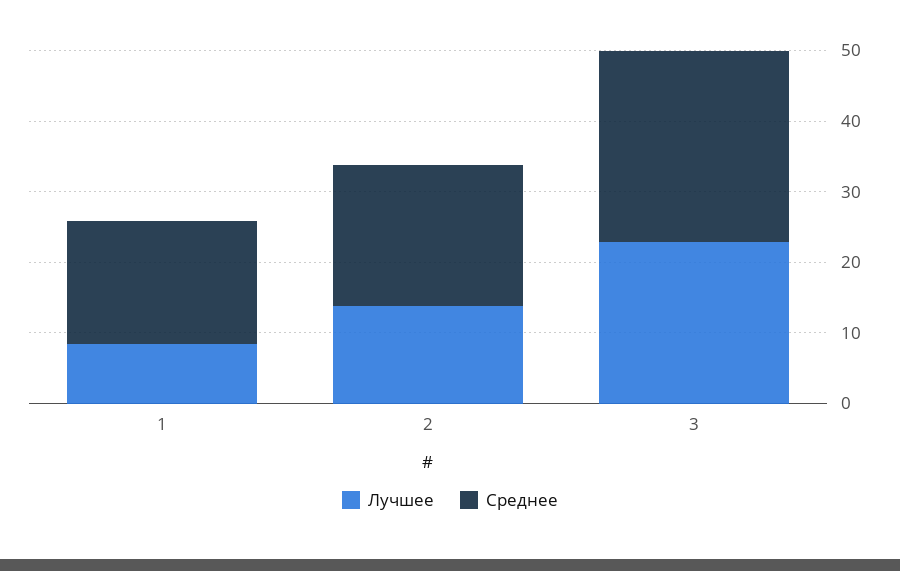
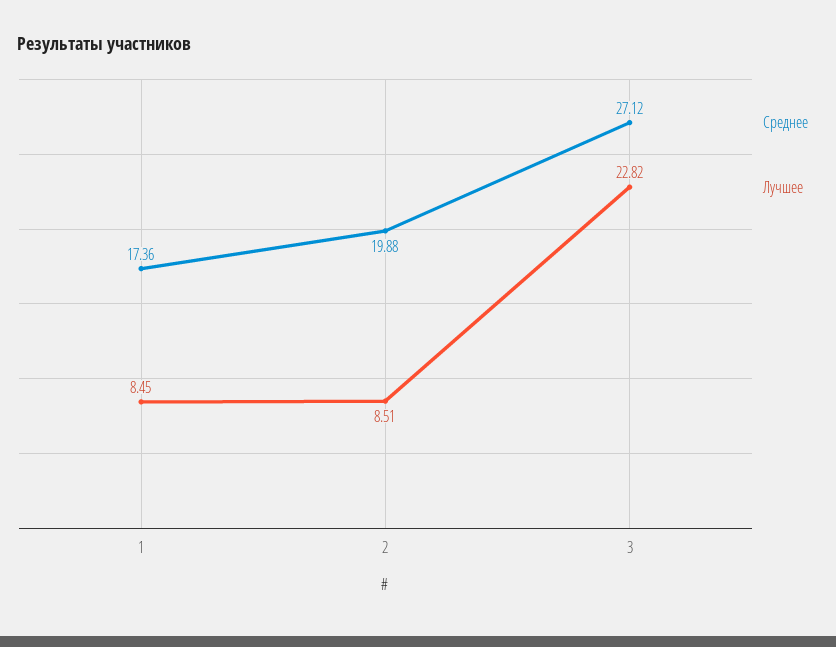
Лучшее, 2: 14 -> 8.51

